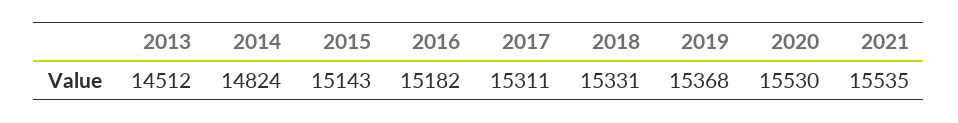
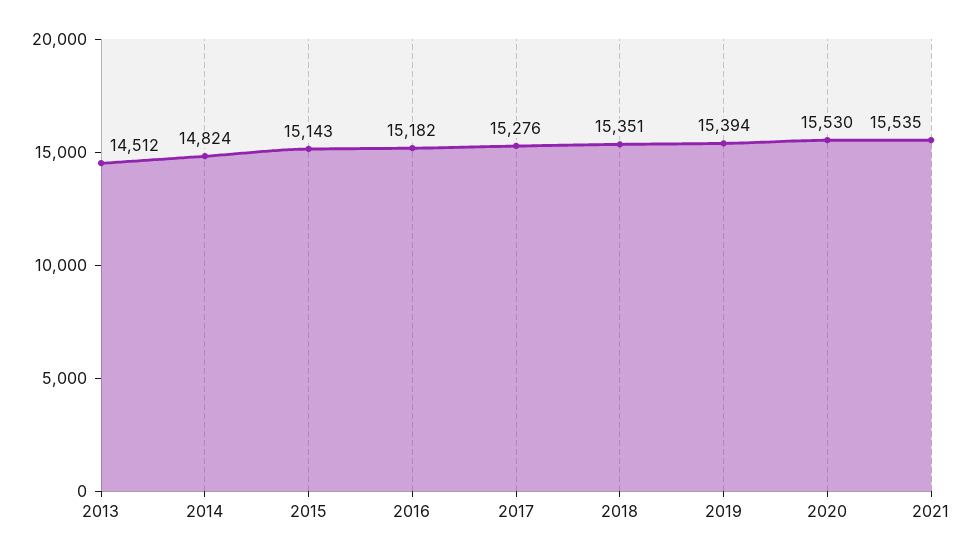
2017: 15311 -> 15276
2018: 15331 -> 15351
2019: 15368 -> 15394

